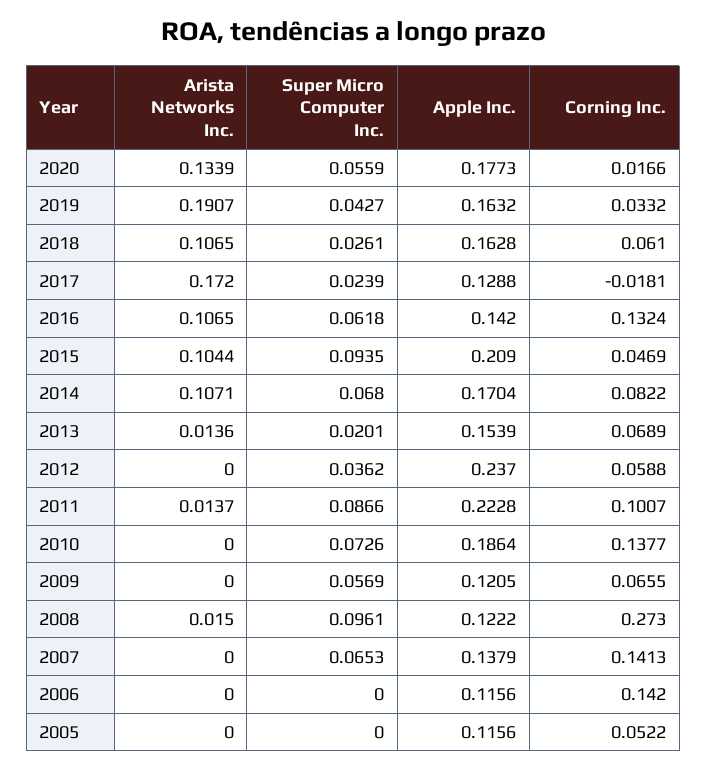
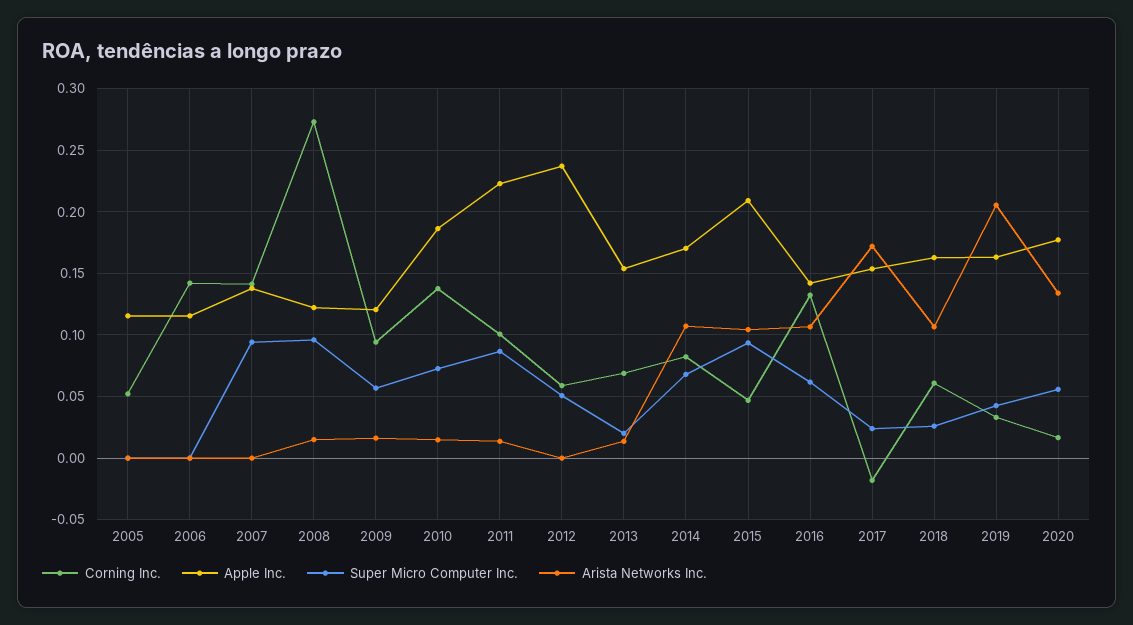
Arista Networks Inc., 2019: 0.1907 -> 0.205
Apple Inc., 2017: 0.1288 -> 0.155
Super Micro Computer Inc., 2012: 0.0362 -> 0.05
Arista Networks Inc., 2010: 0 -> 0.015
Arista Networks Inc., 2009: 0 -> 0.015
Corning Inc., 2009: 0.0655 -> 0.095
Super Micro Computer Inc., 2007: 0.0653 -> 0.095

